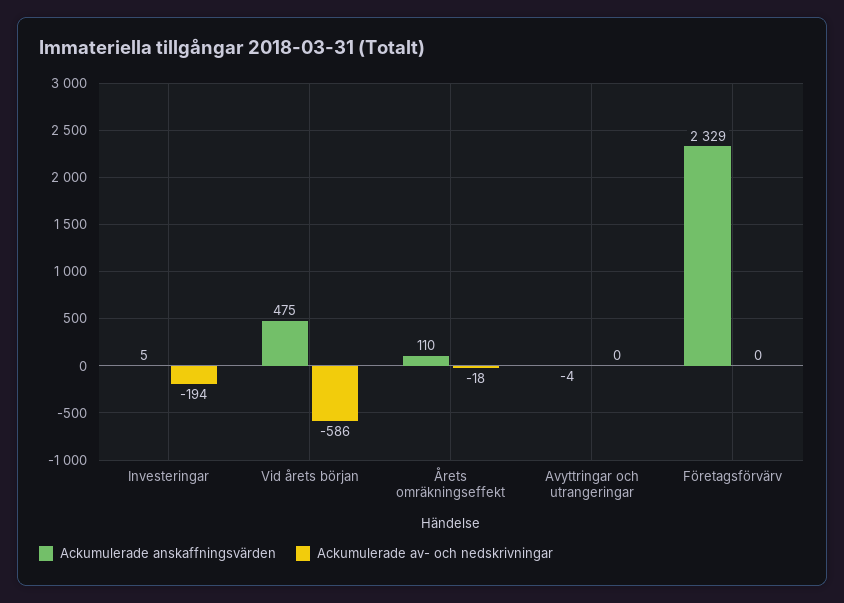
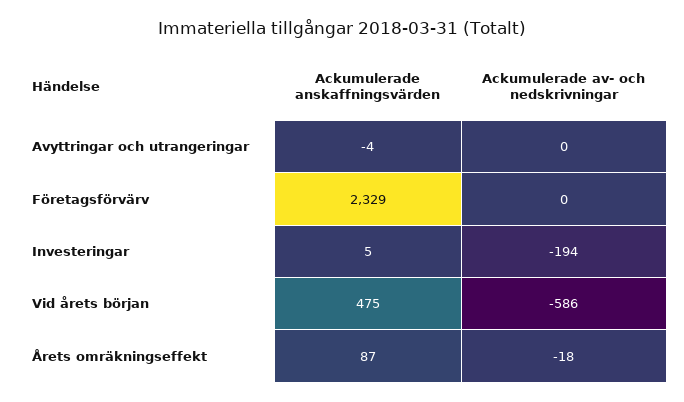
Ackumulerade anskaffningsvärden, Årets omräkningseffekt: 110 -> 87

